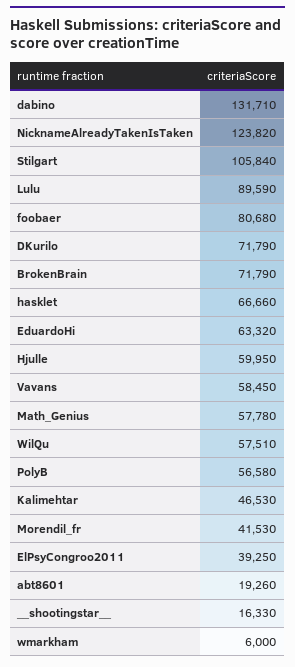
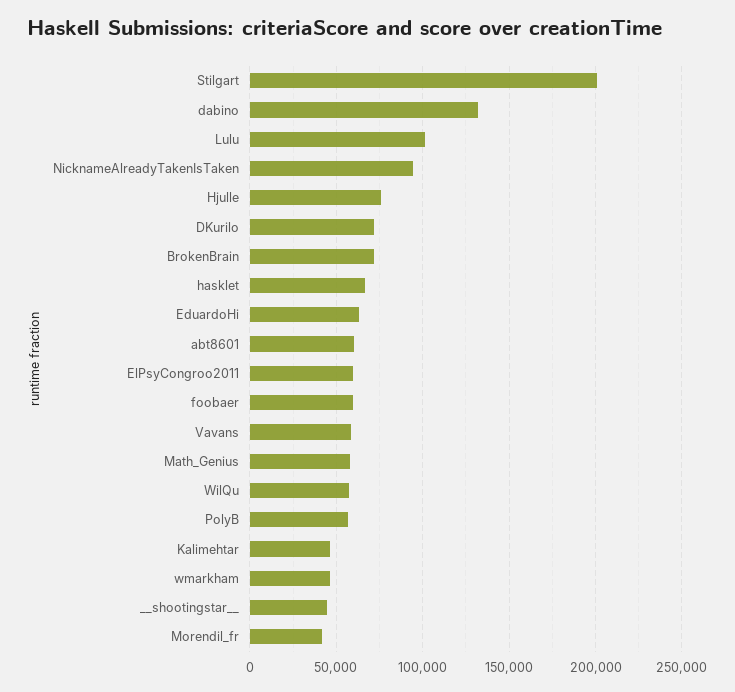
NicknameAlreadyTakenIsTaken: 123820 -> 95000
Stilgart: 105840 -> 200000
Lulu: 89590 -> 100000
foobaer: 80680 -> 60000
Hjulle: 59950 -> 75000
ElPsyCongroo2011: 39250 -> 60000
abt8601: 19260 -> 60000
__shootingstar__: 16330 -> 45000
wmarkham: 6000 -> 45000

